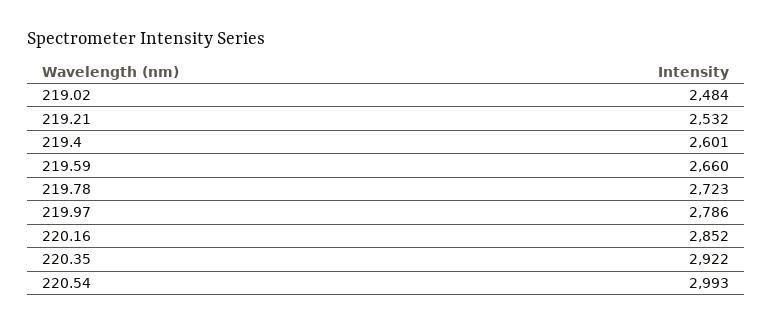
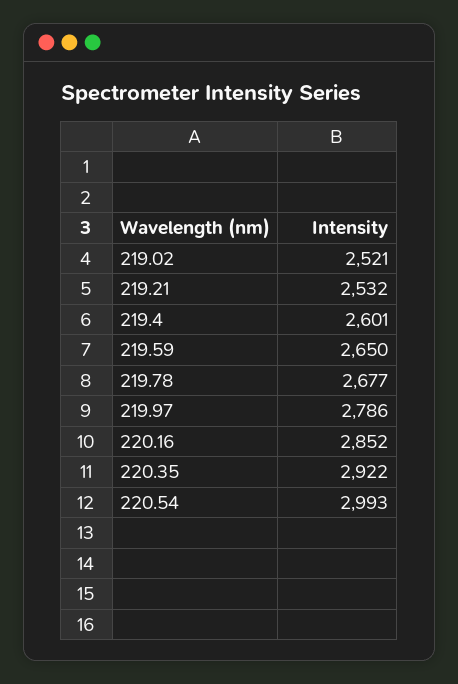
219.02: 2484 -> 2521
219.59: 2660 -> 2650
219.78: 2723 -> 2677

